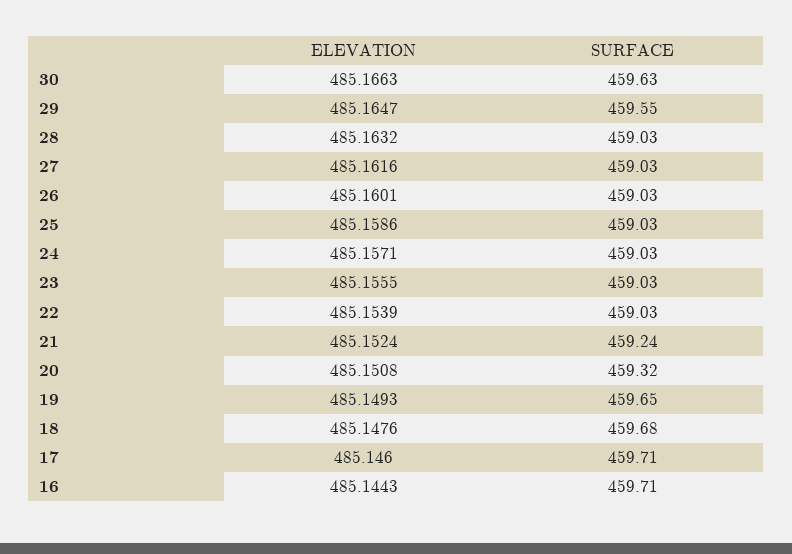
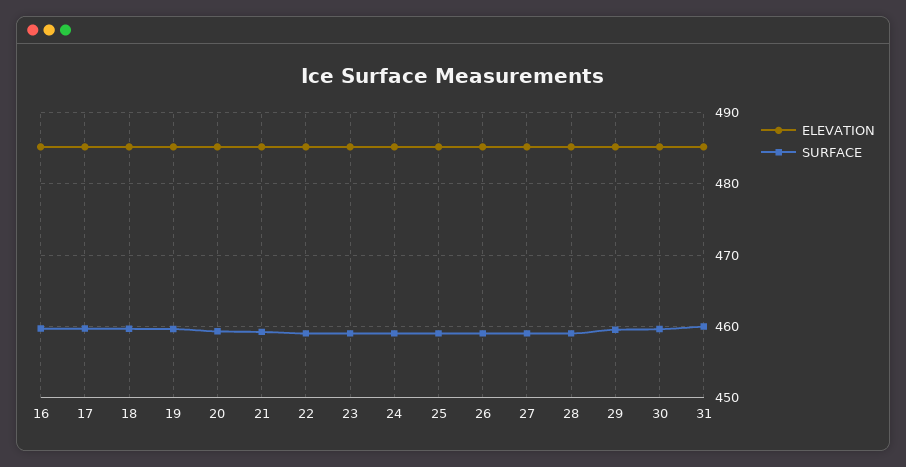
ELEVATION, 31: none -> 485
SURFACE, 31: none -> 460

